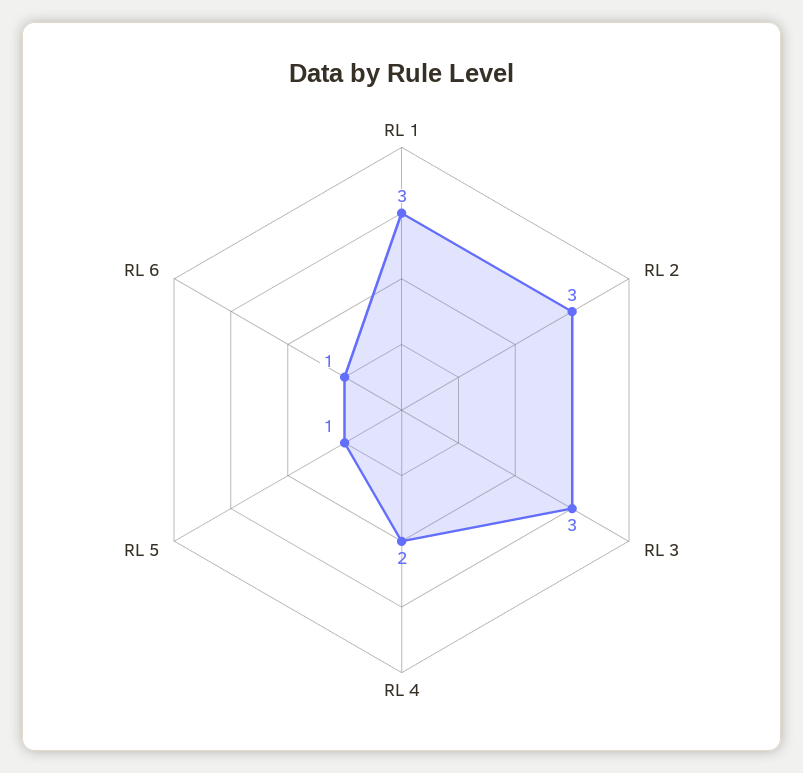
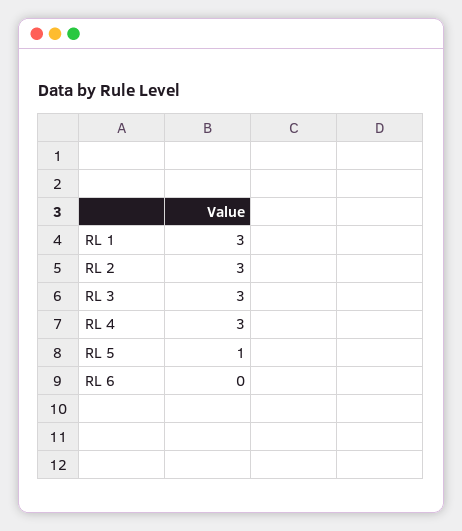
RL 4: 2 -> 3
RL 6: 1 -> 0

